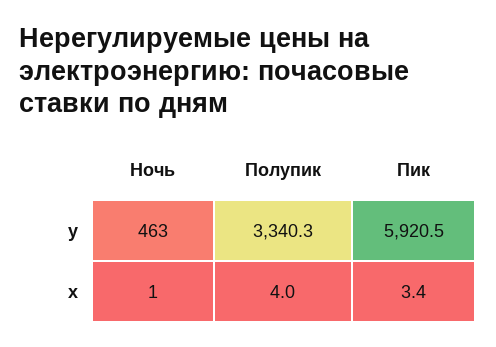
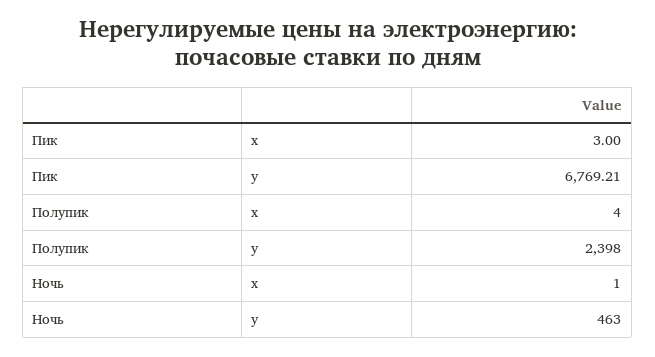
Полупик, y: 3340.3 -> 2398
Пик, y: 5920.5 -> 6769.21
Пик, x: 3.4 -> 3

